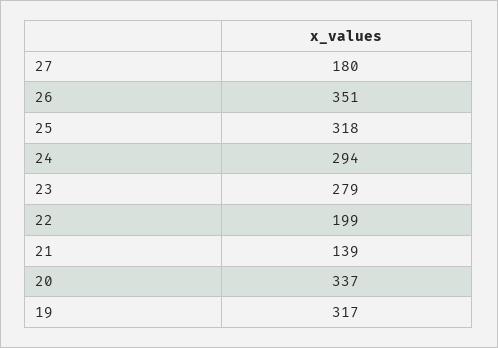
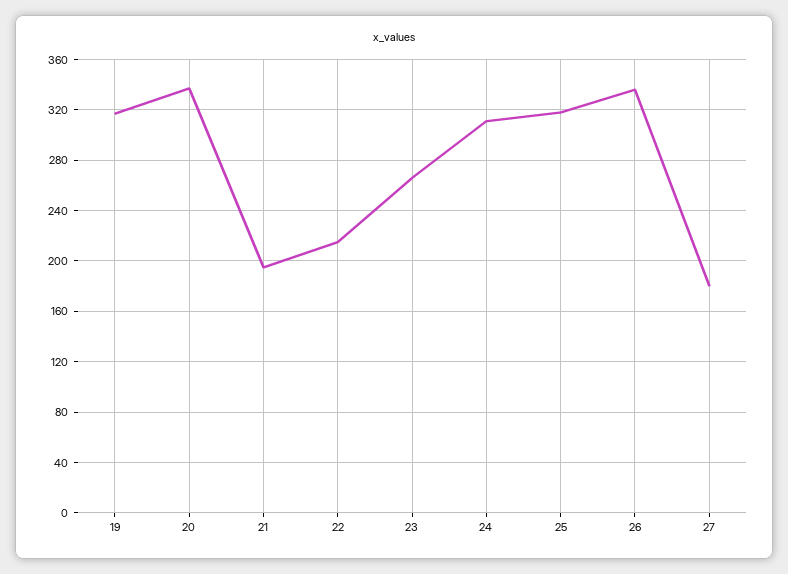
26: 351 -> 335
24: 294 -> 310
23: 279 -> 265
22: 199 -> 215
21: 139 -> 195

